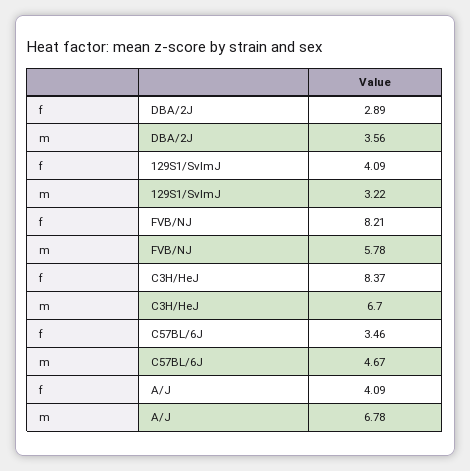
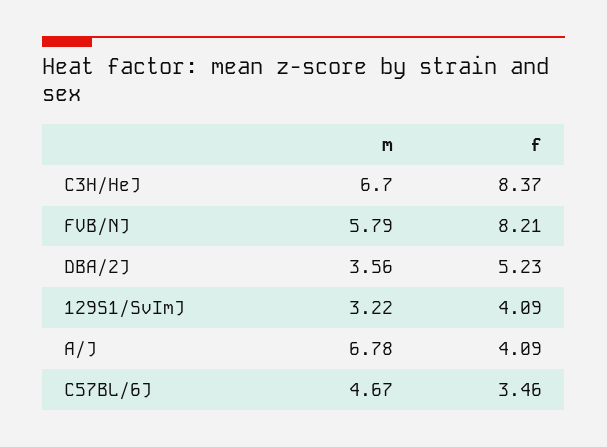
f, DBA/2J: 2.89 -> 5.23
m, FVB/NJ: 5.78 -> 5.79

